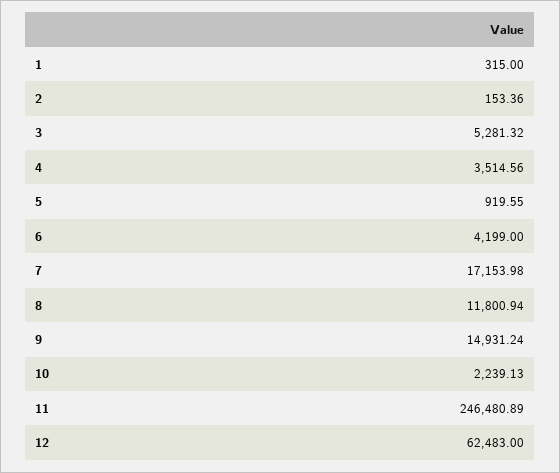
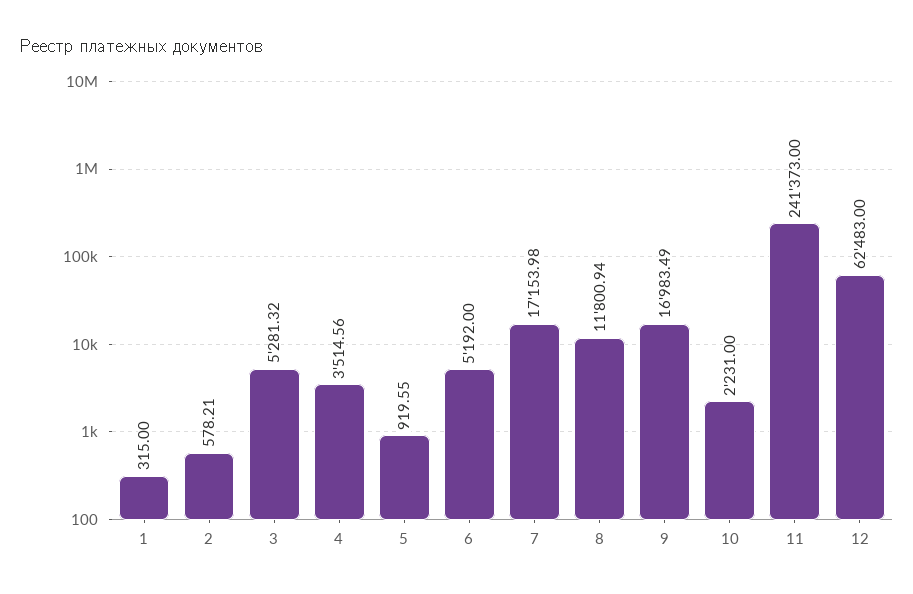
2: 153.36 -> 578.21
6: 4199 -> 5192
9: 14931.24 -> 16983.49
10: 2239.13 -> 2231
11: 246480.89 -> 241373

